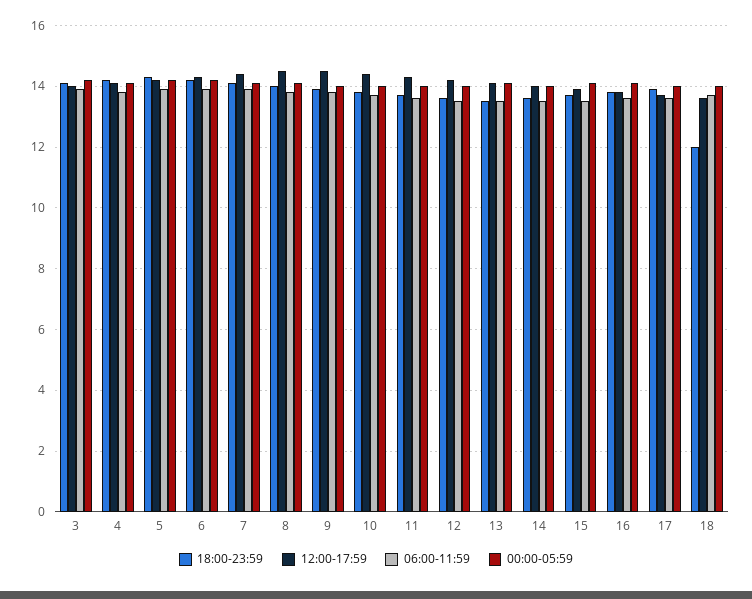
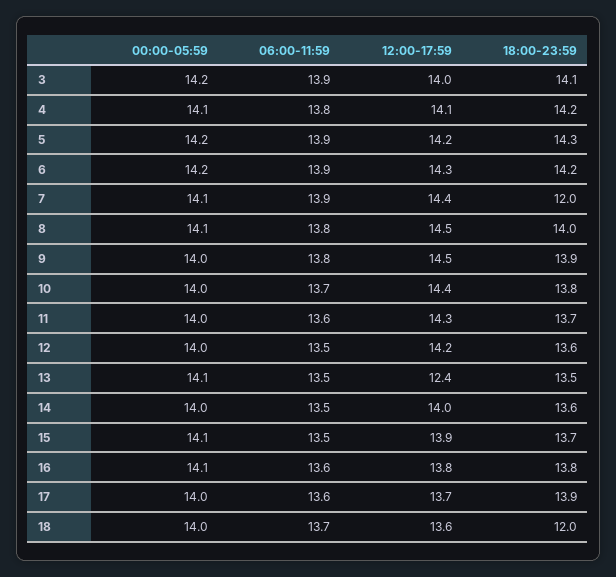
18:00-23:59, 7: 14 -> 12
12:00-17:59, 13: 14 -> 12.4

